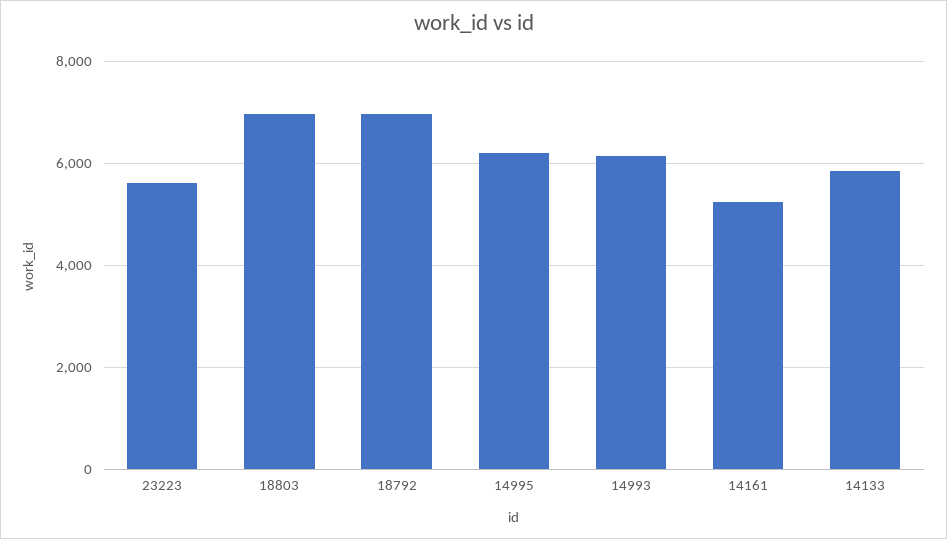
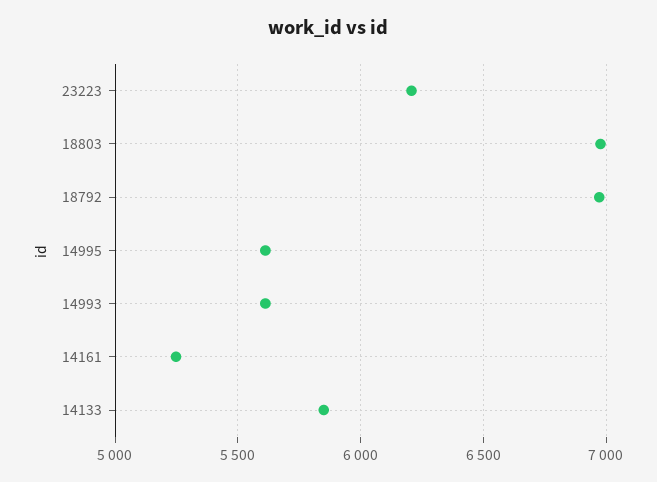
23223: 5600 -> 6200
14995: 6200 -> 5600
14993: 6200 -> 5600

